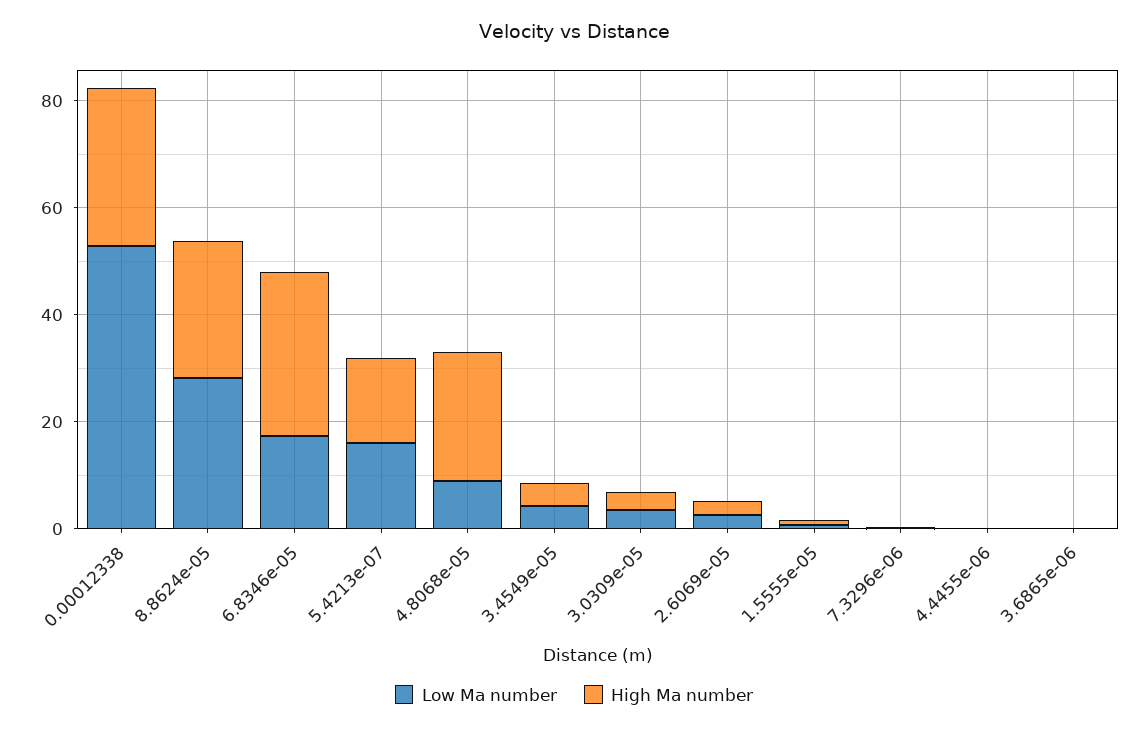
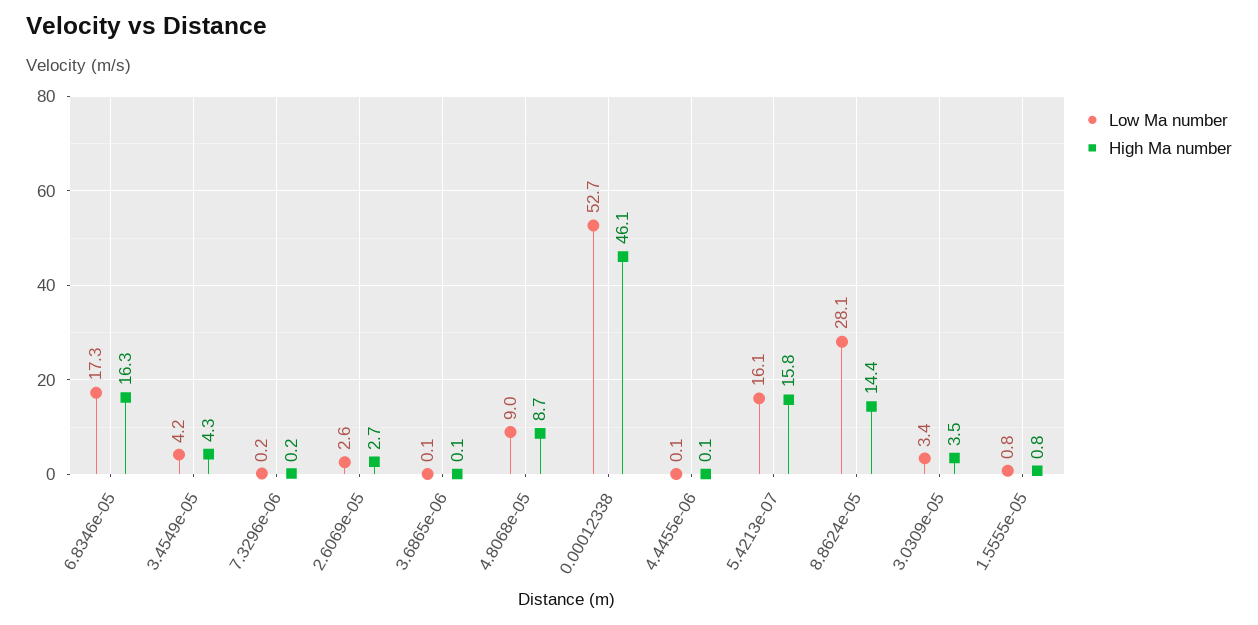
High Ma number, 0.00012338: 30 -> 46.1
High Ma number, 8.8624e-05: 25 -> 14.4
High Ma number, 6.8346e-05: 30 -> 16.3
High Ma number, 4.8068e-05: 25 -> 8.7

